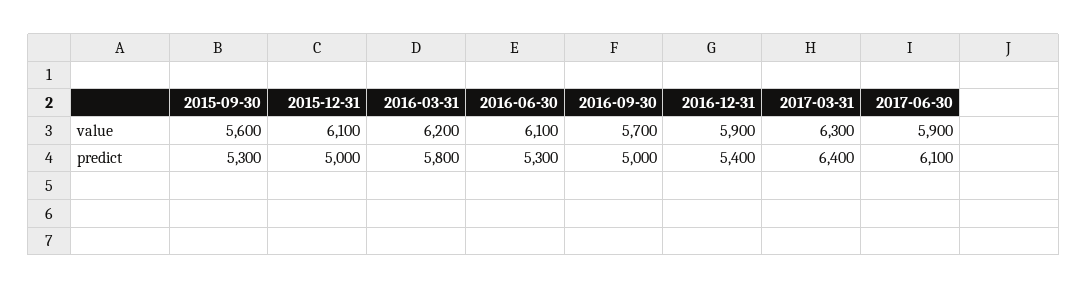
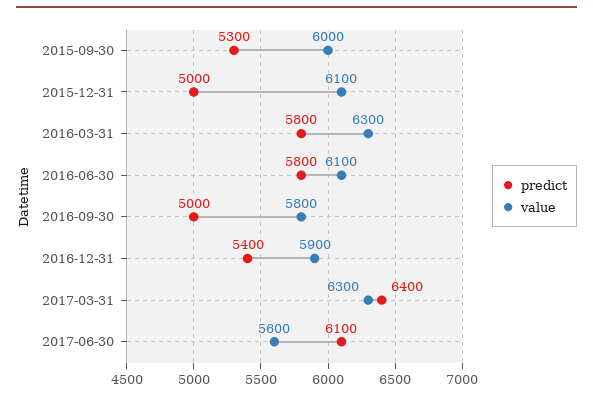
value, 2015-09-30: 5600 -> 6000
value, 2016-03-31: 6200 -> 6300
value, 2016-09-30: 5700 -> 5800
value, 2017-06-30: 5900 -> 5600
predict, 2016-06-30: 5300 -> 5800

